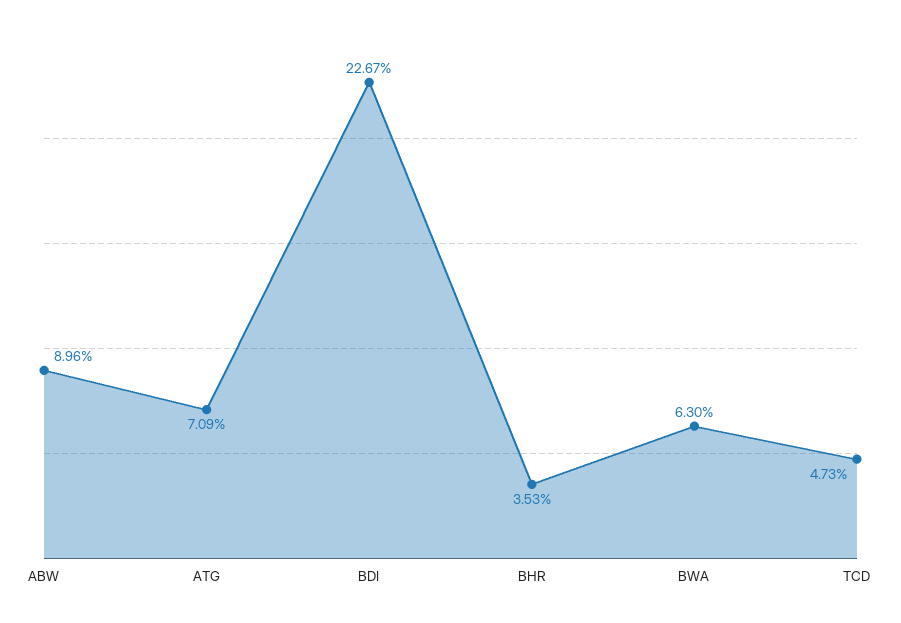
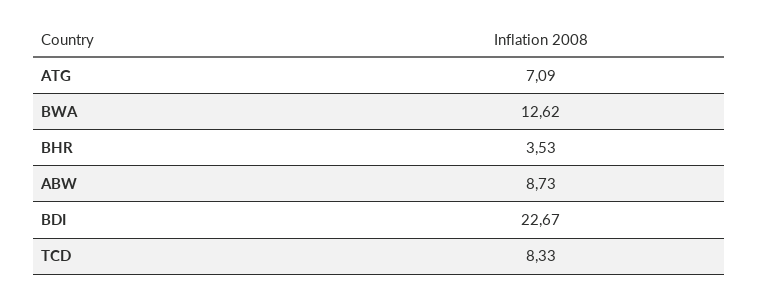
ABW: 8.96 -> 8.73
BWA: 6.3 -> 12.62
TCD: 4.73 -> 8.33

